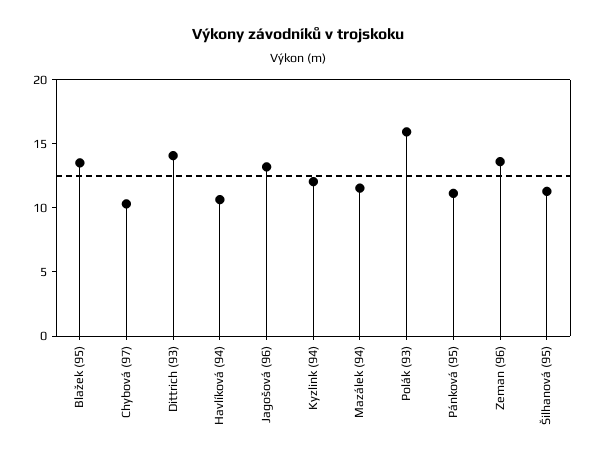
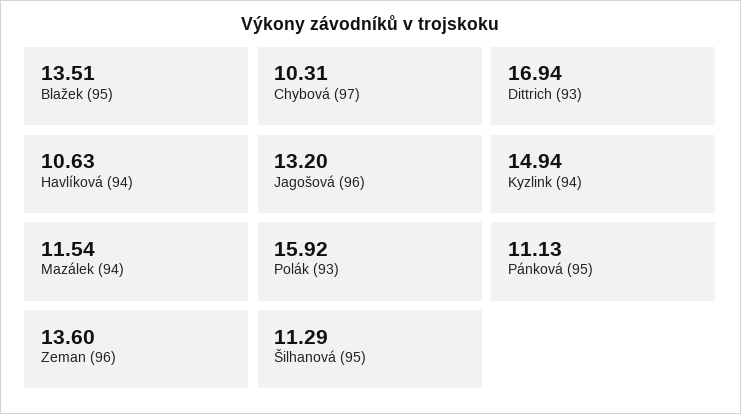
Dittrich (93): 14 -> 16.94
Kyzlink (94): 12 -> 14.94

